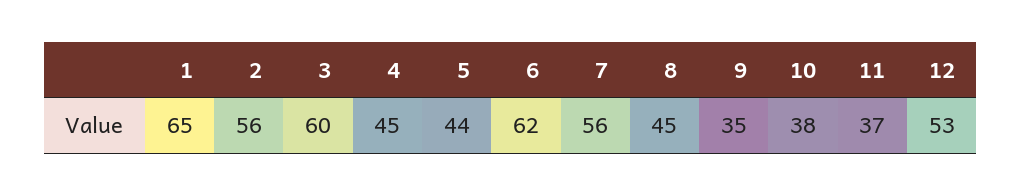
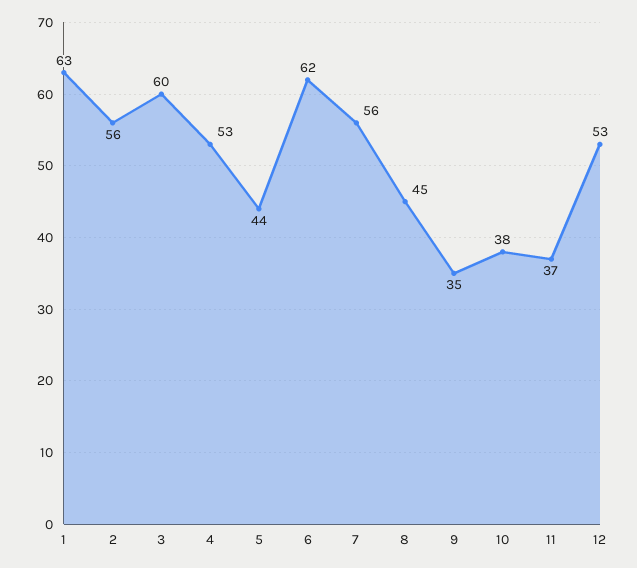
1: 65 -> 63
4: 45 -> 53

